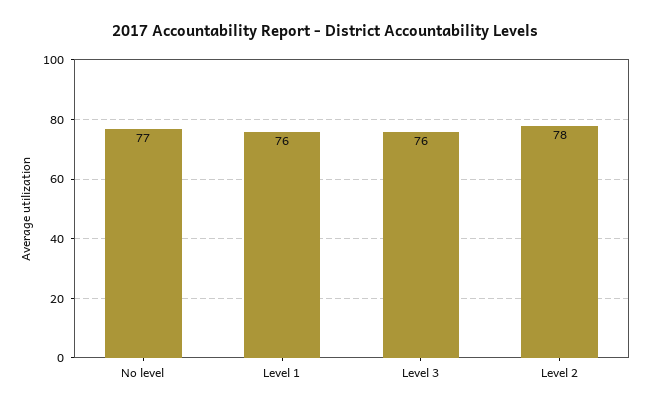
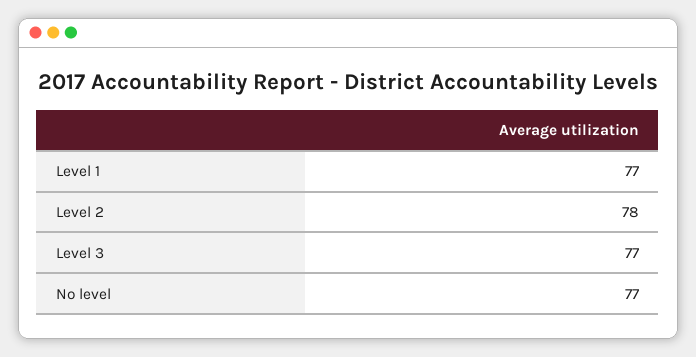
Level 1: 76 -> 77
Level 3: 76 -> 77

